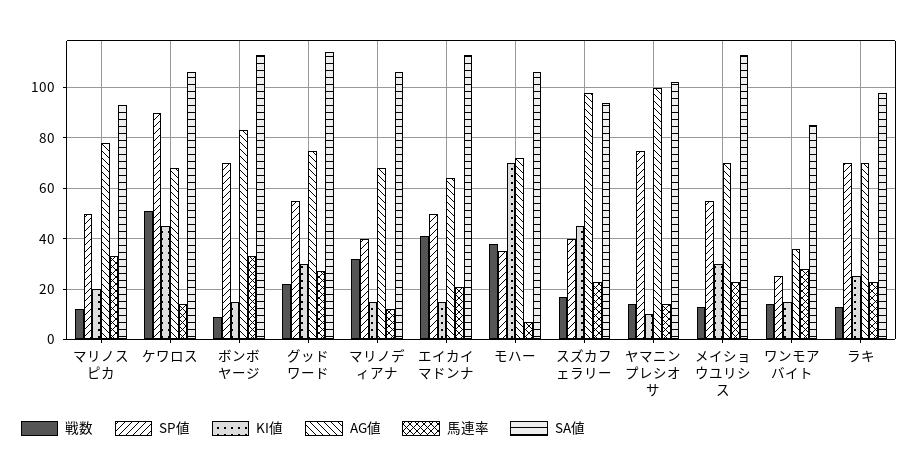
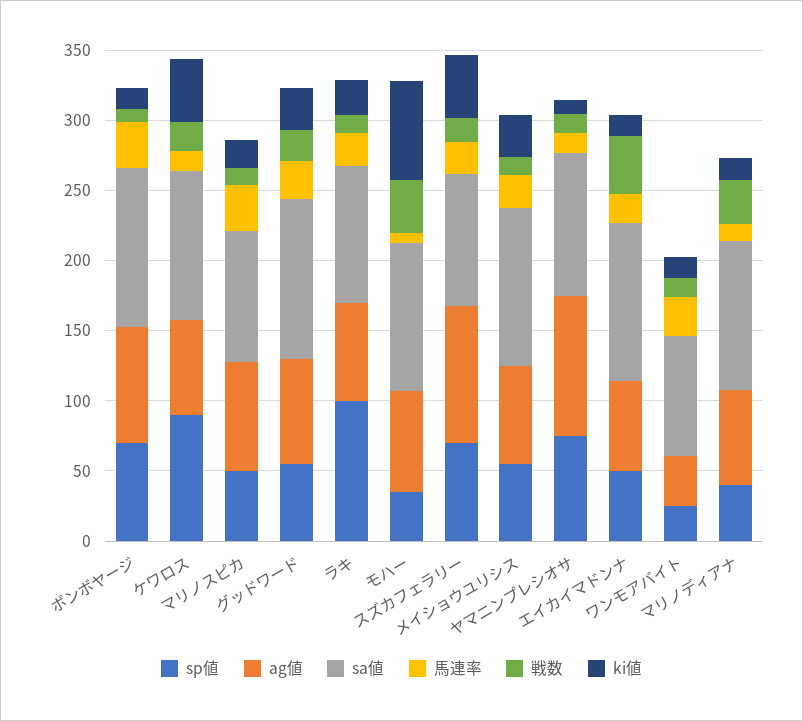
戦数, ケワロス: 50 -> 20
SP値, スズカフェラリー: 40 -> 70
SP値, ラキ: 70 -> 100

